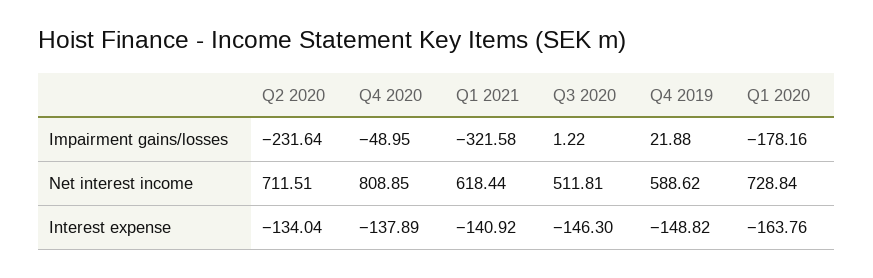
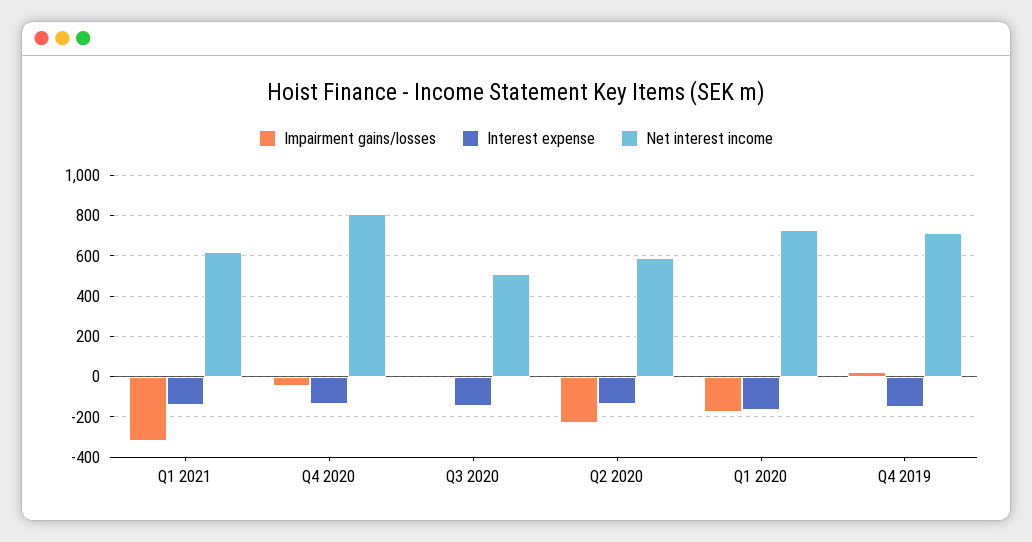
Net interest income, Q2 2020: 711.51 -> 600
Net interest income, Q4 2019: 588.62 -> 700

